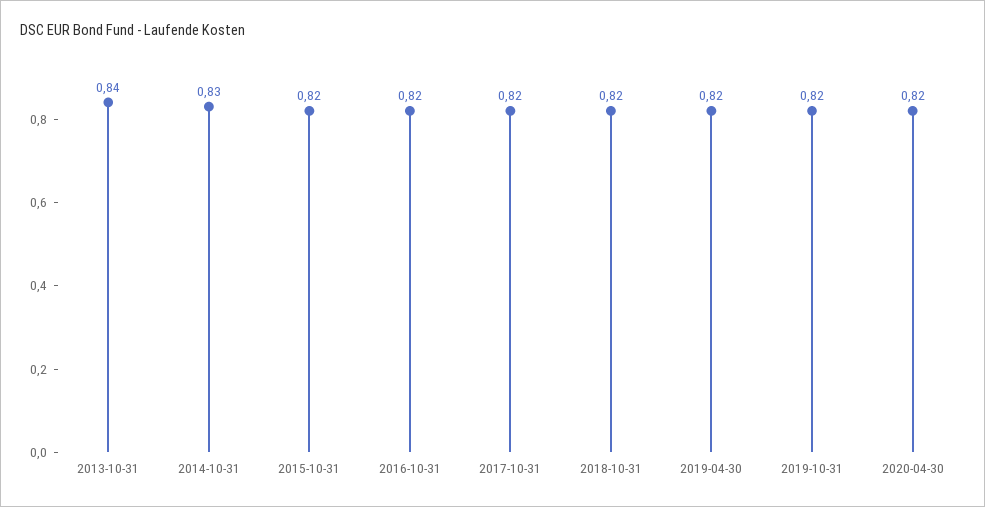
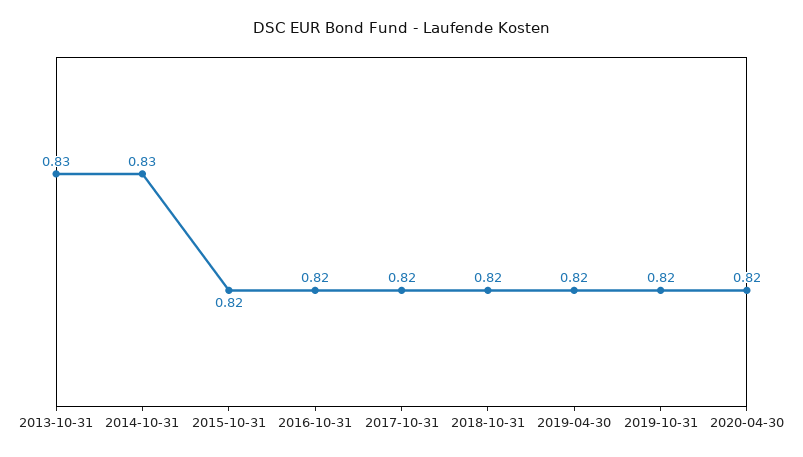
2013-10-31: 0.84 -> 0.83

